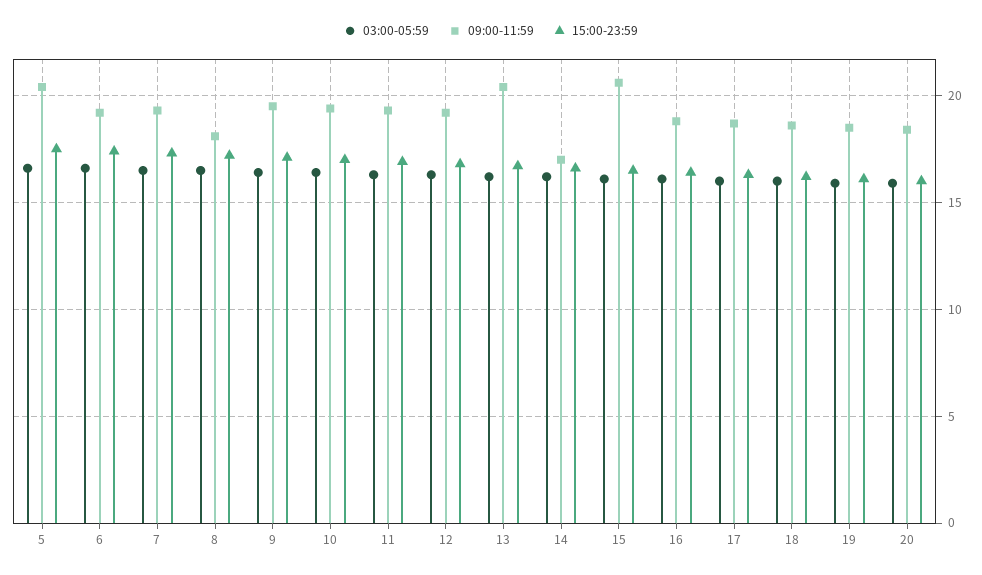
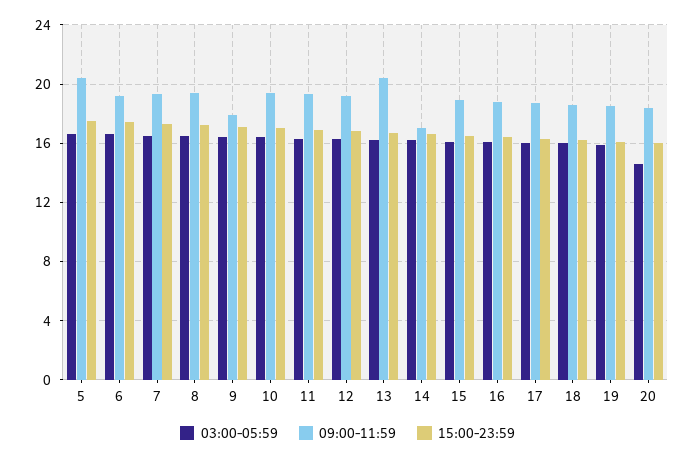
09:00-11:59, 8: 18 -> 19.5
09:00-11:59, 9: 19.5 -> 18
09:00-11:59, 15: 20.5 -> 19
03:00-05:59, 20: 16 -> 14.5

